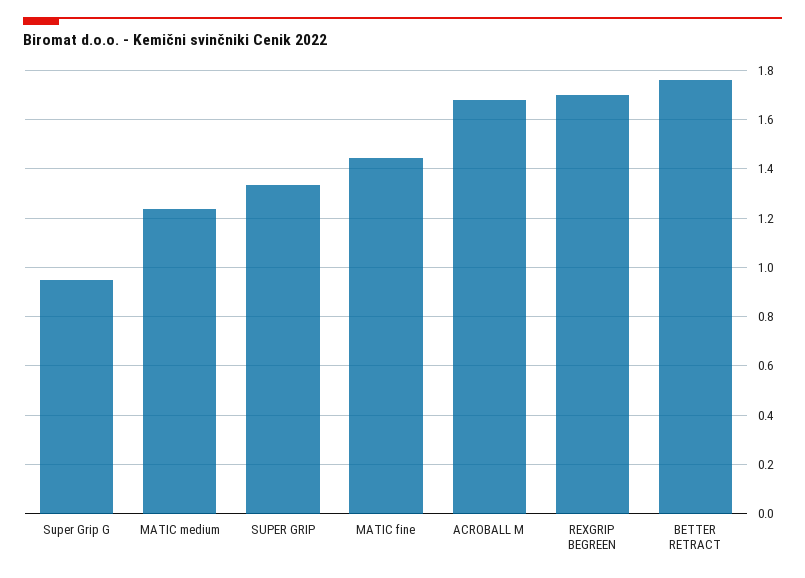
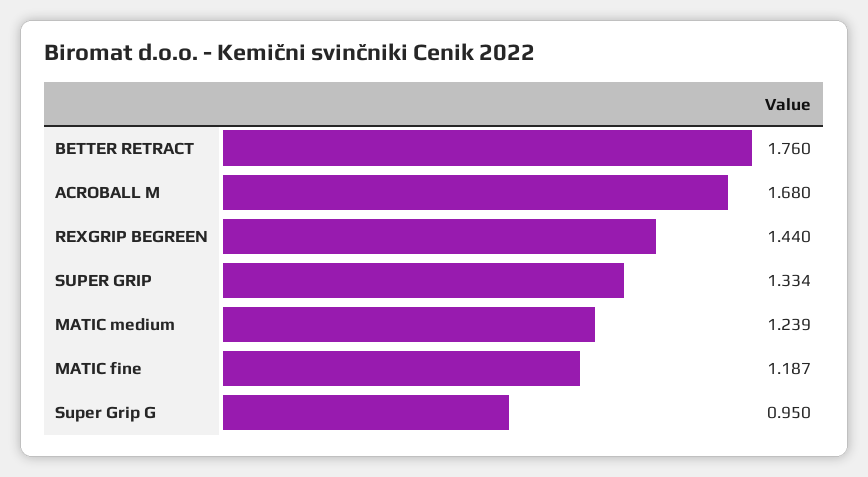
MATIC fine: 1.45 -> 1.187
REXGRIP BEGREEN: 1.7 -> 1.44

